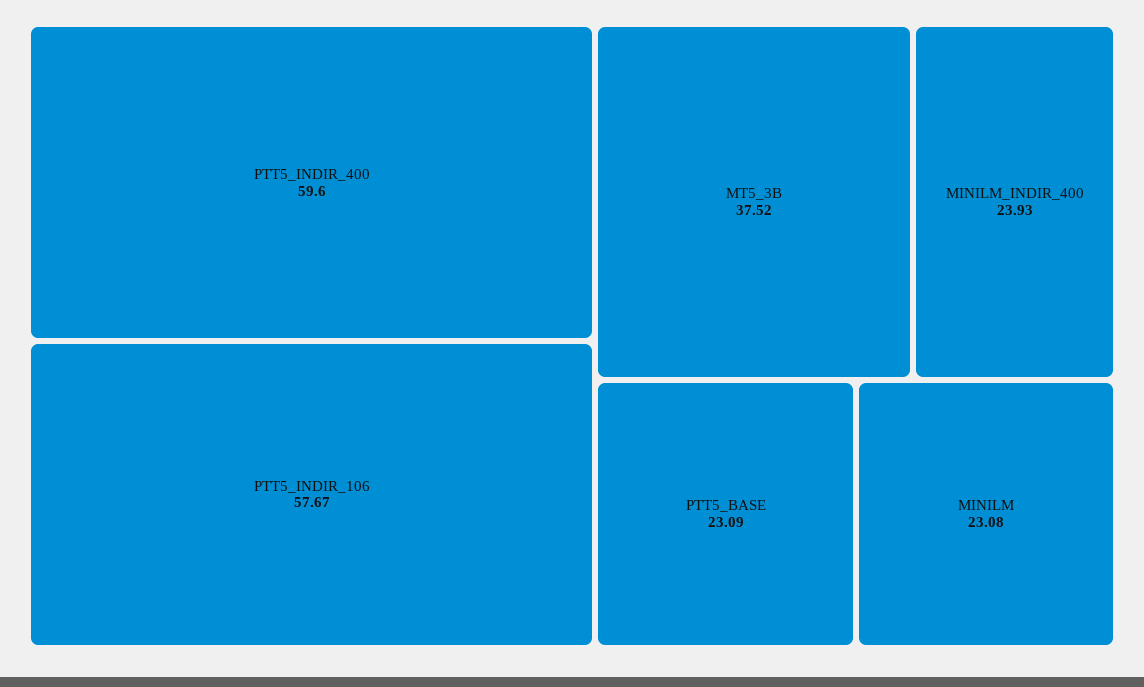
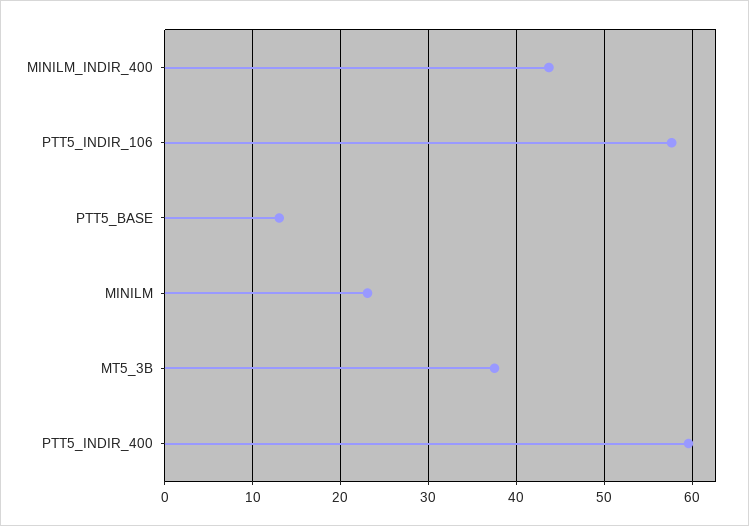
MINILM_INDIR_400: 23.93 -> 44
PTT5_BASE: 23.09 -> 13

